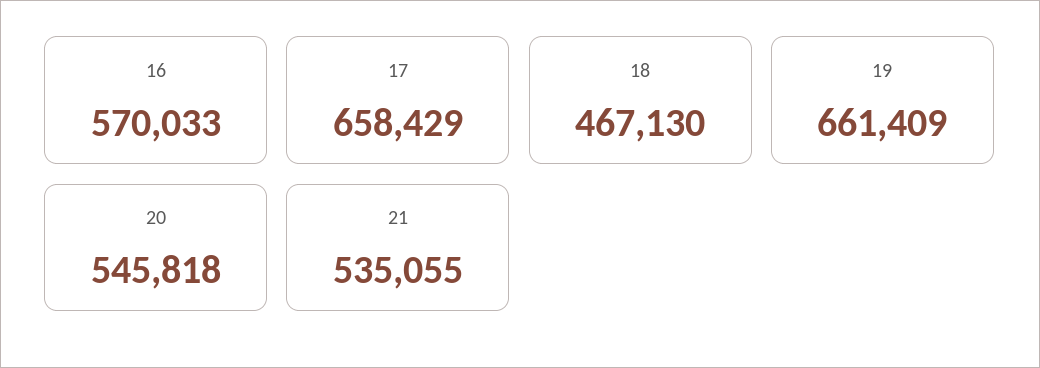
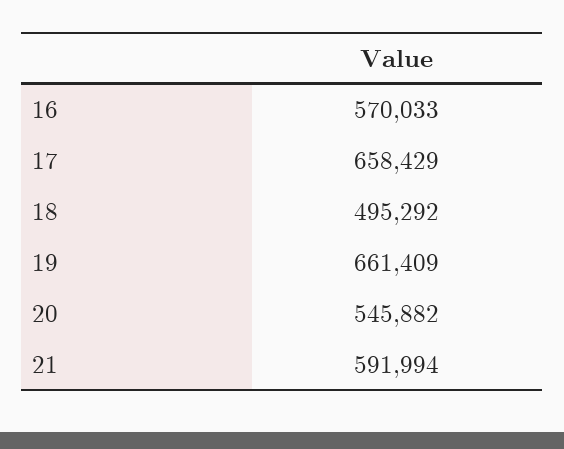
18: 467130 -> 495292
20: 545818 -> 545882
21: 535055 -> 591994

